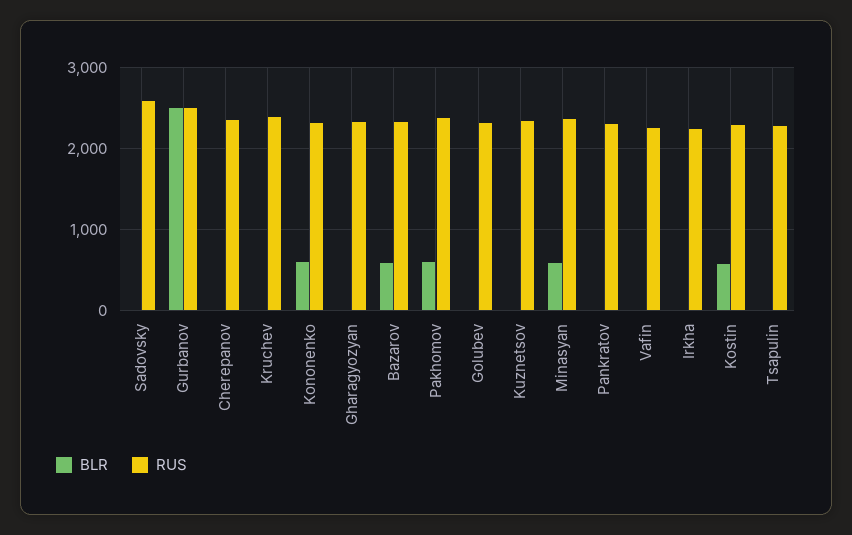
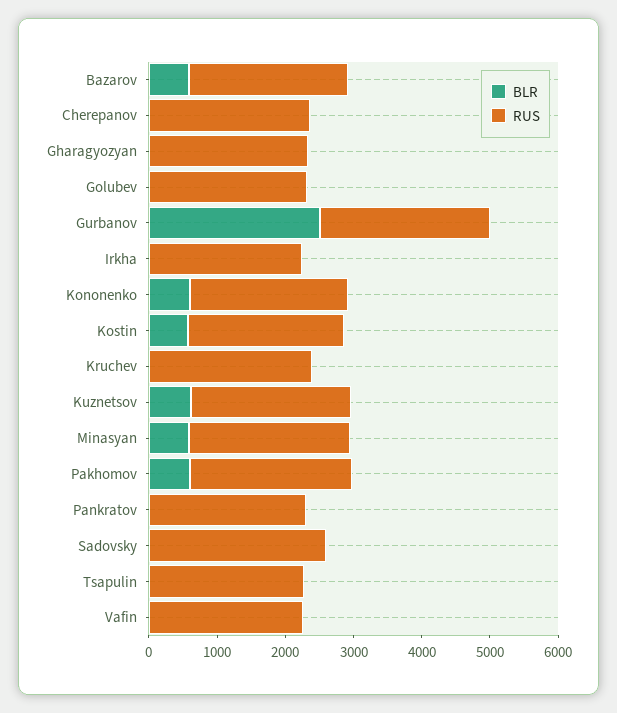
BLR, Kuznetsov: 0 -> 600

